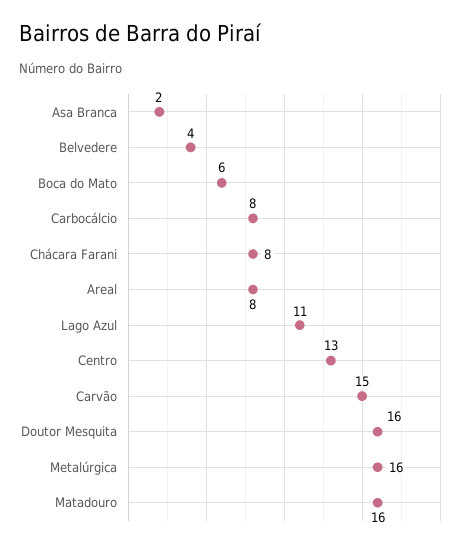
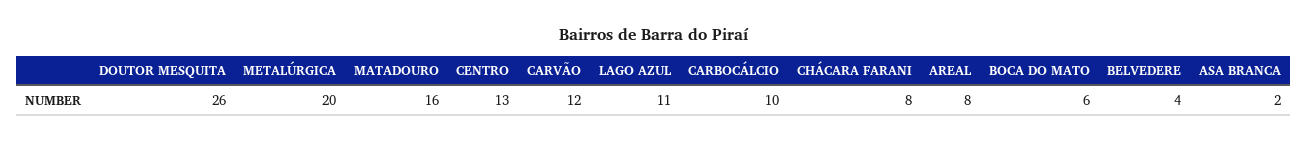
Carbocálcio: 8 -> 10
Carvão: 15 -> 12
Doutor Mesquita: 16 -> 26
Metalúrgica: 16 -> 20

